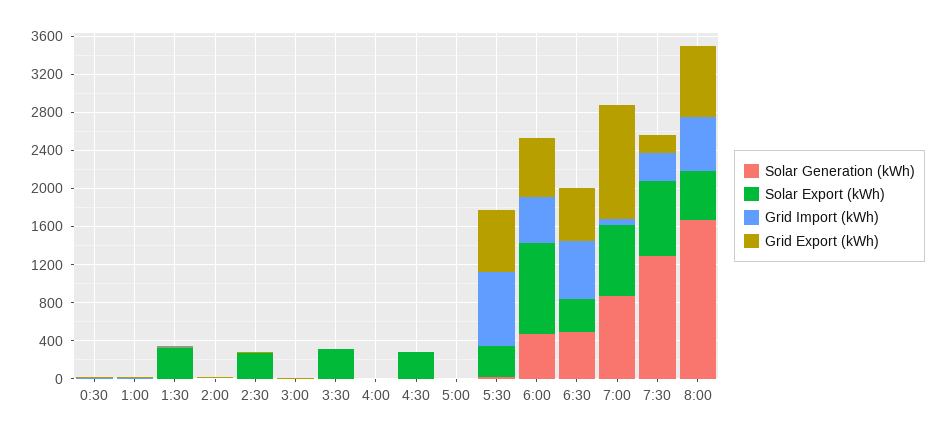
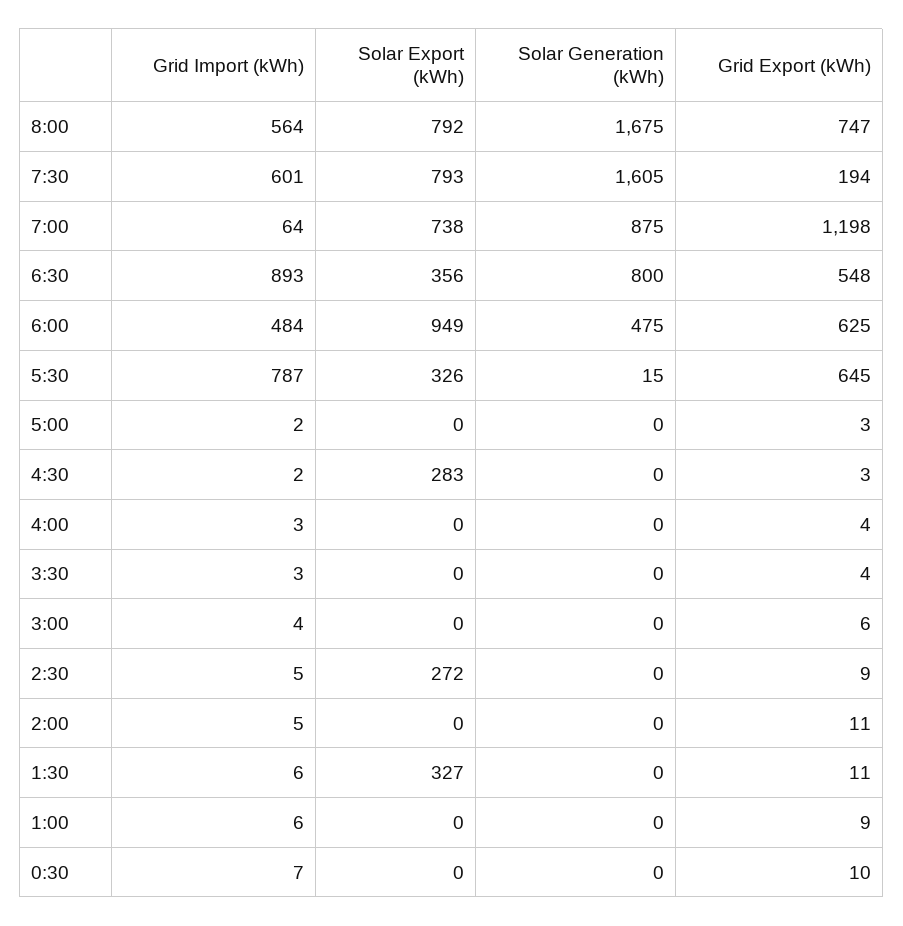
Solar Export (kWh), 3:30: 300 -> 0
Solar Generation (kWh), 6:30: 500 -> 800
Grid Import (kWh), 6:30: 600 -> 893
Solar Generation (kWh), 7:30: 1300 -> 1605
Grid Import (kWh), 7:30: 300 -> 601
Solar Export (kWh), 8:00: 500 -> 792

